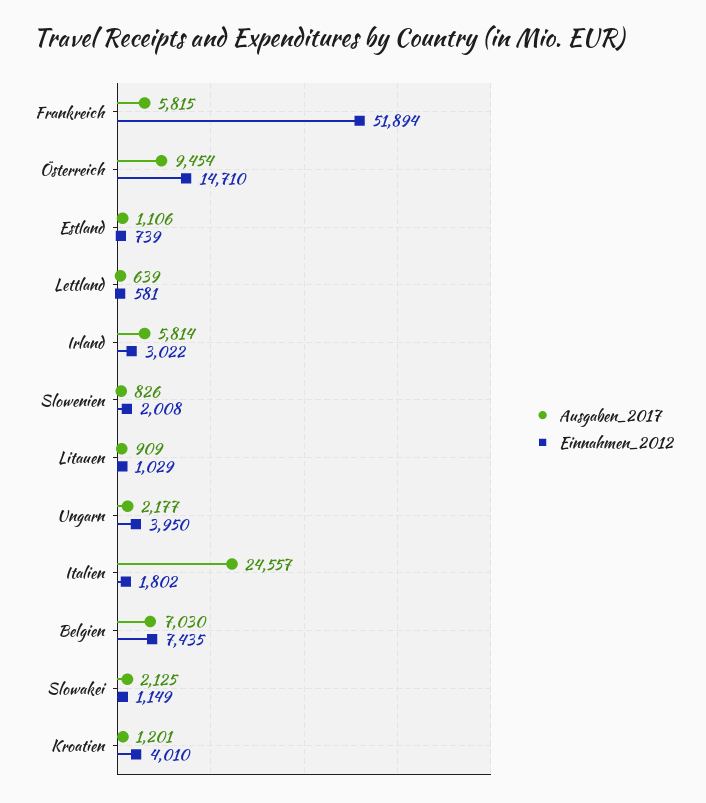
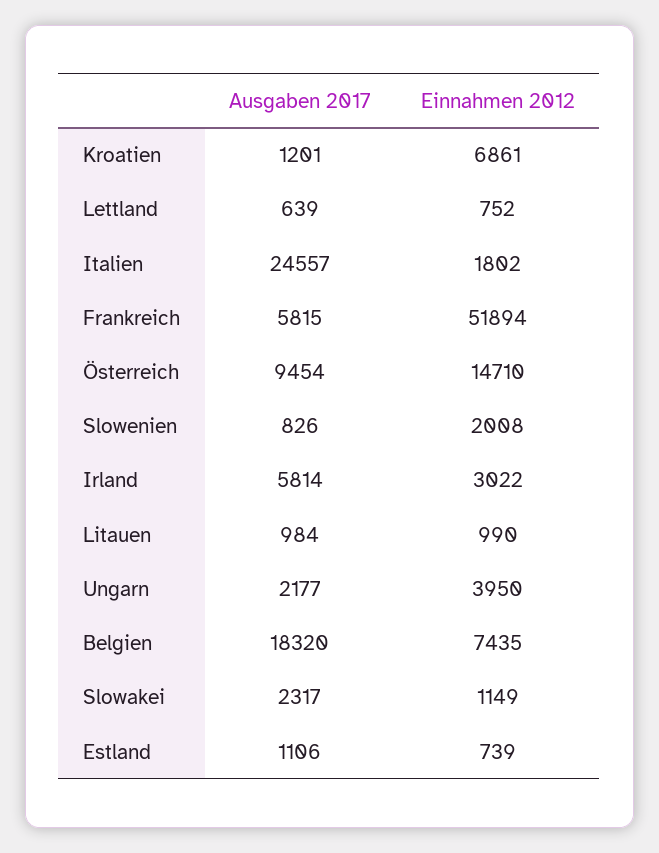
Einnahmen_2012, Lettland: 581 -> 752
Ausgaben_2017, Litauen: 909 -> 984
Einnahmen_2012, Litauen: 1029 -> 990
Ausgaben_2017, Belgien: 7030 -> 18320
Ausgaben_2017, Slowakei: 2125 -> 2317
Einnahmen_2012, Kroatien: 4010 -> 6861

